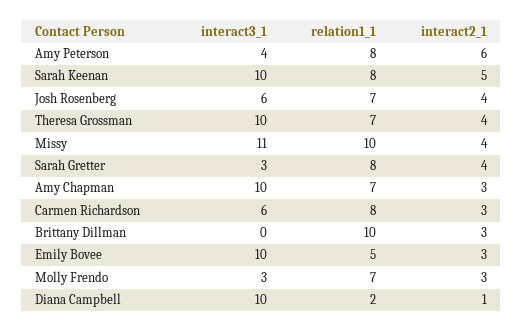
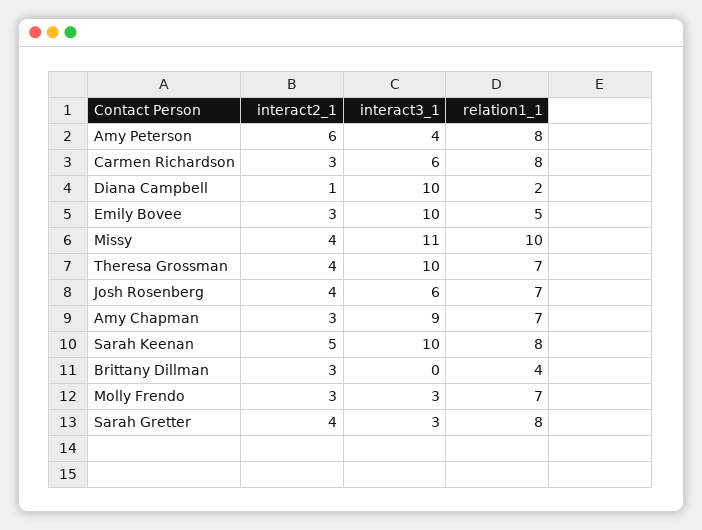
interact3_1, Amy Chapman: 10 -> 9
relation1_1, Brittany Dillman: 10 -> 4

